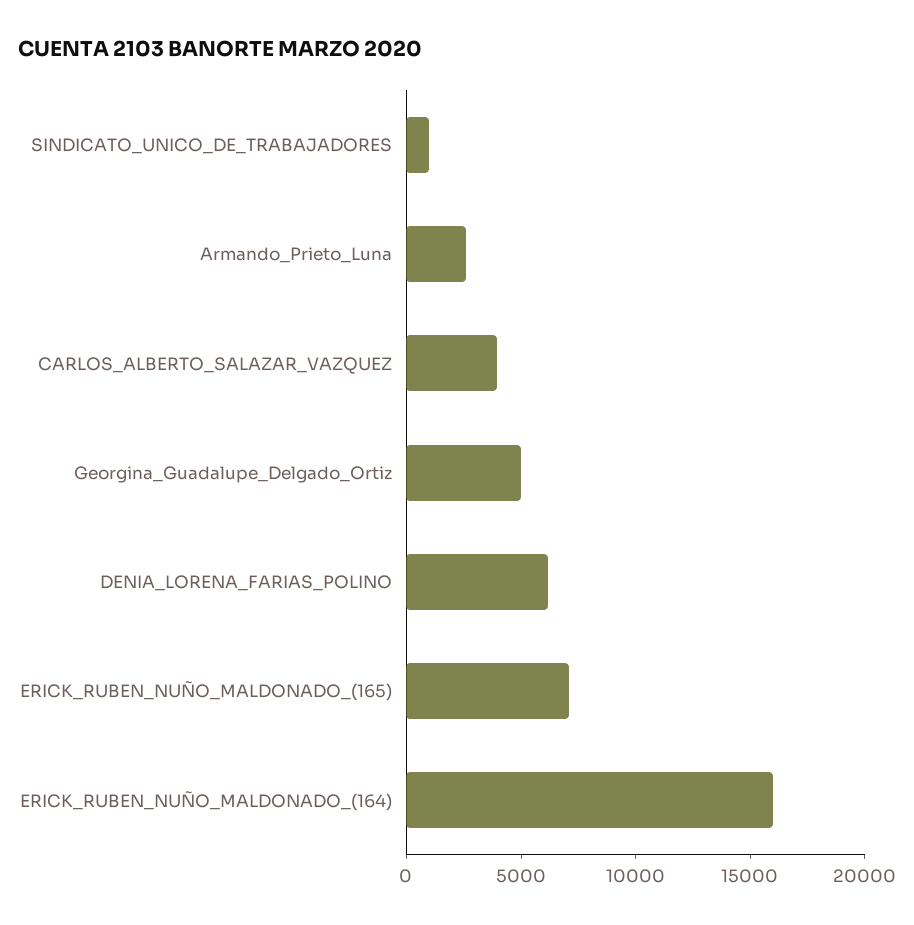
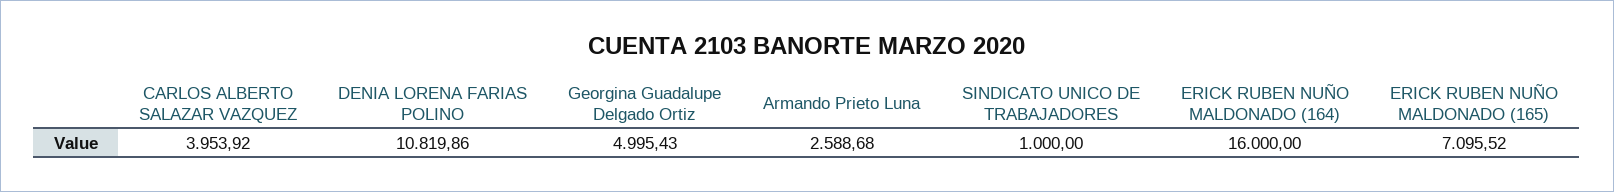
DENIA_LORENA_FARIAS_POLINO: 6000 -> 10819.86

